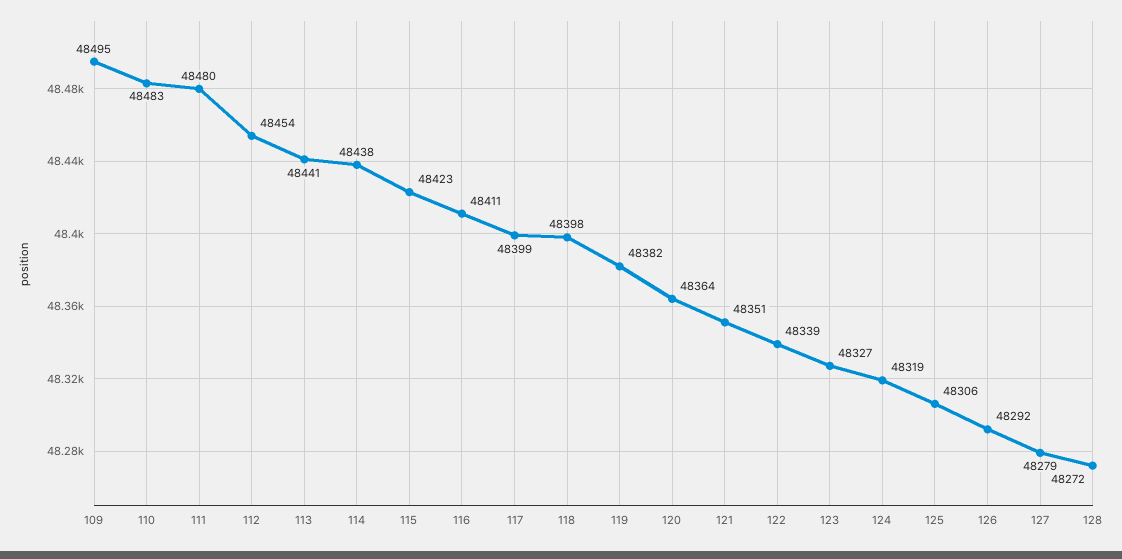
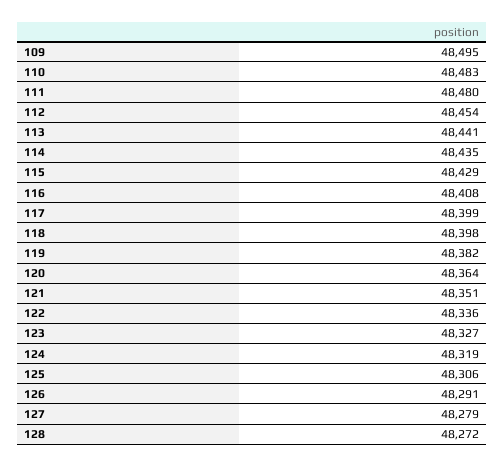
114: 48438 -> 48435
115: 48423 -> 48429
116: 48411 -> 48408
122: 48339 -> 48336
126: 48292 -> 48291

